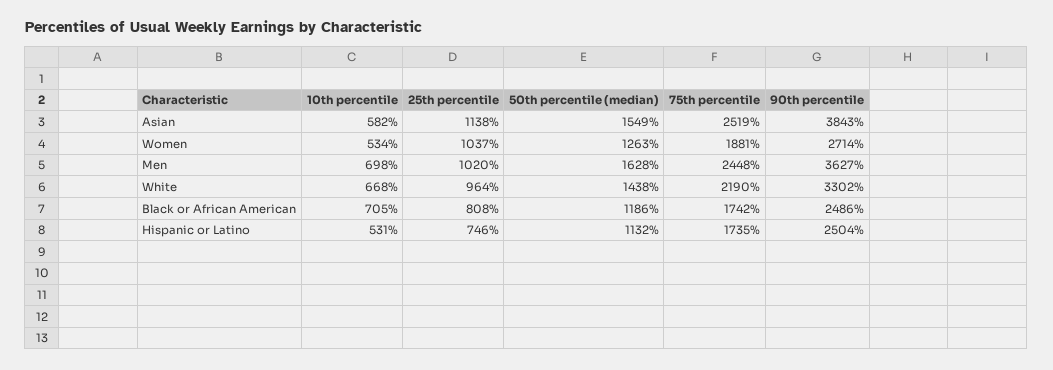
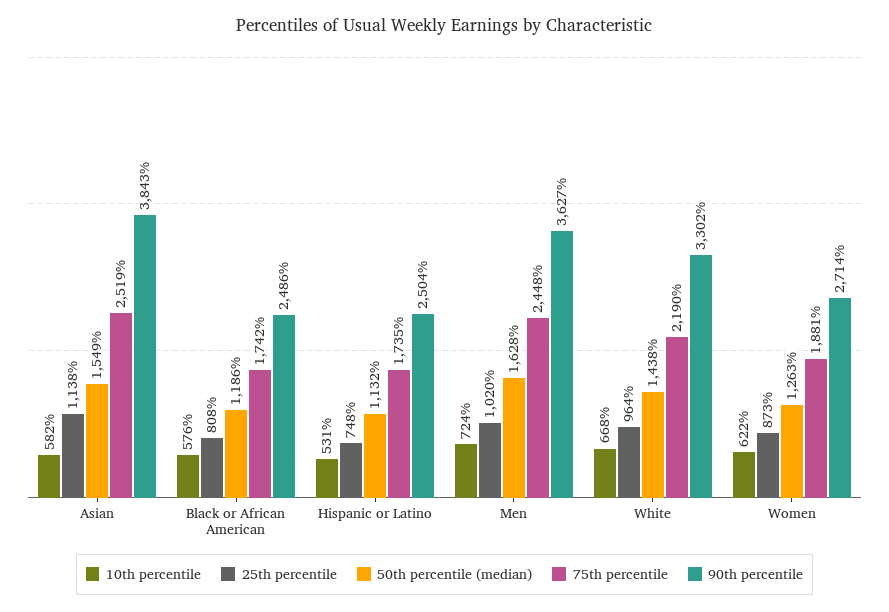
10th percentile, Women: 534 -> 622
25th percentile, Women: 1037 -> 873
10th percentile, Men: 698 -> 724
10th percentile, Black or African American: 705 -> 576
25th percentile, Hispanic or Latino: 746 -> 748

